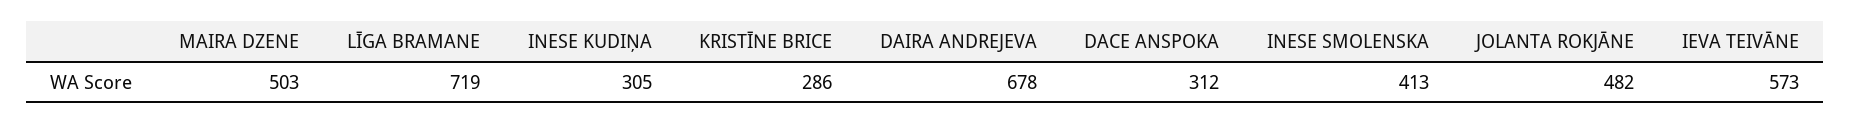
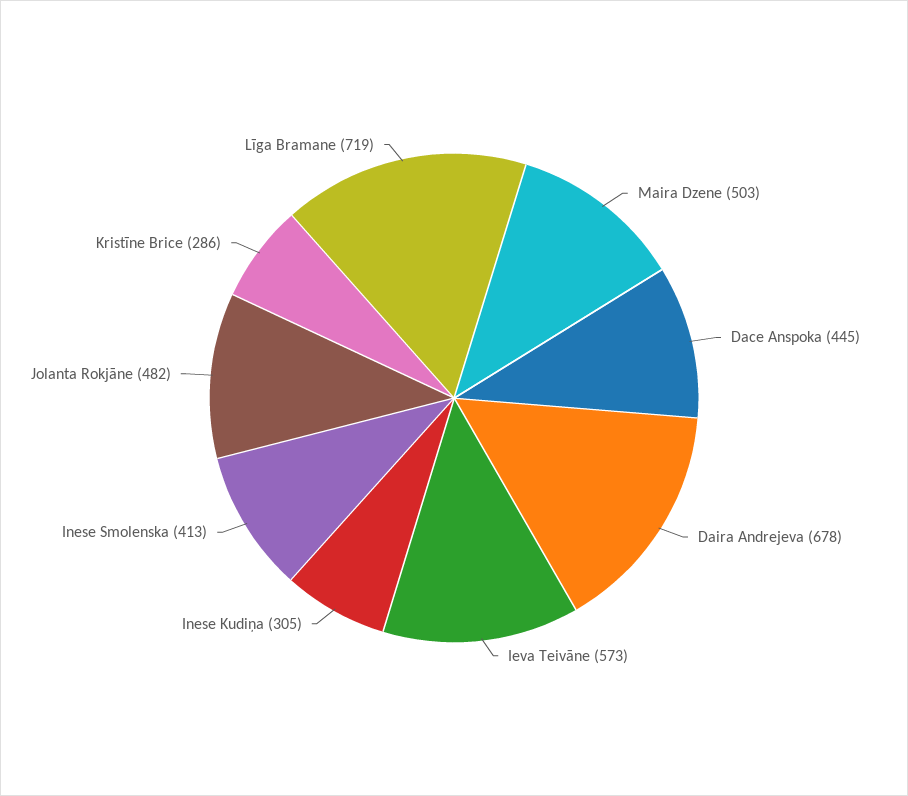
DACE ANSPOKA: 312 -> 445

